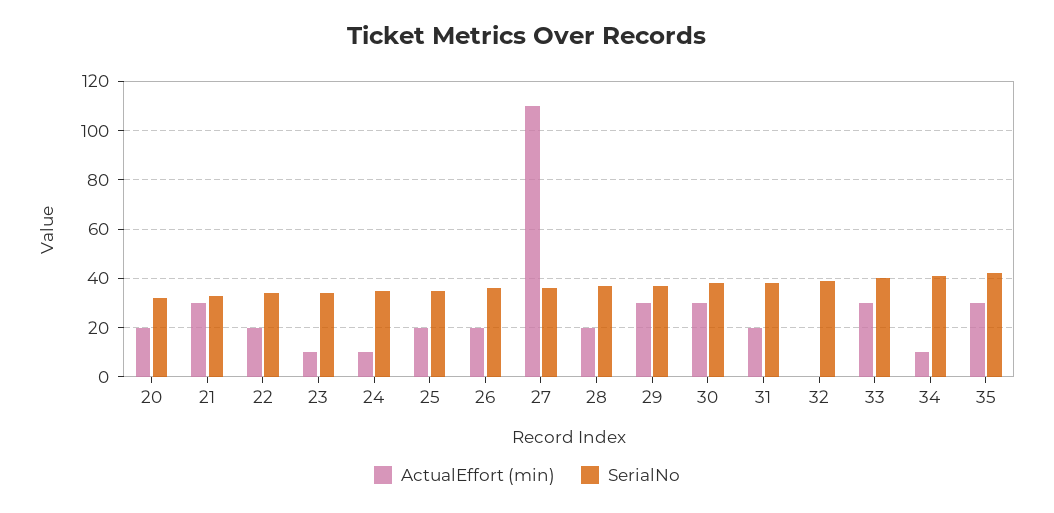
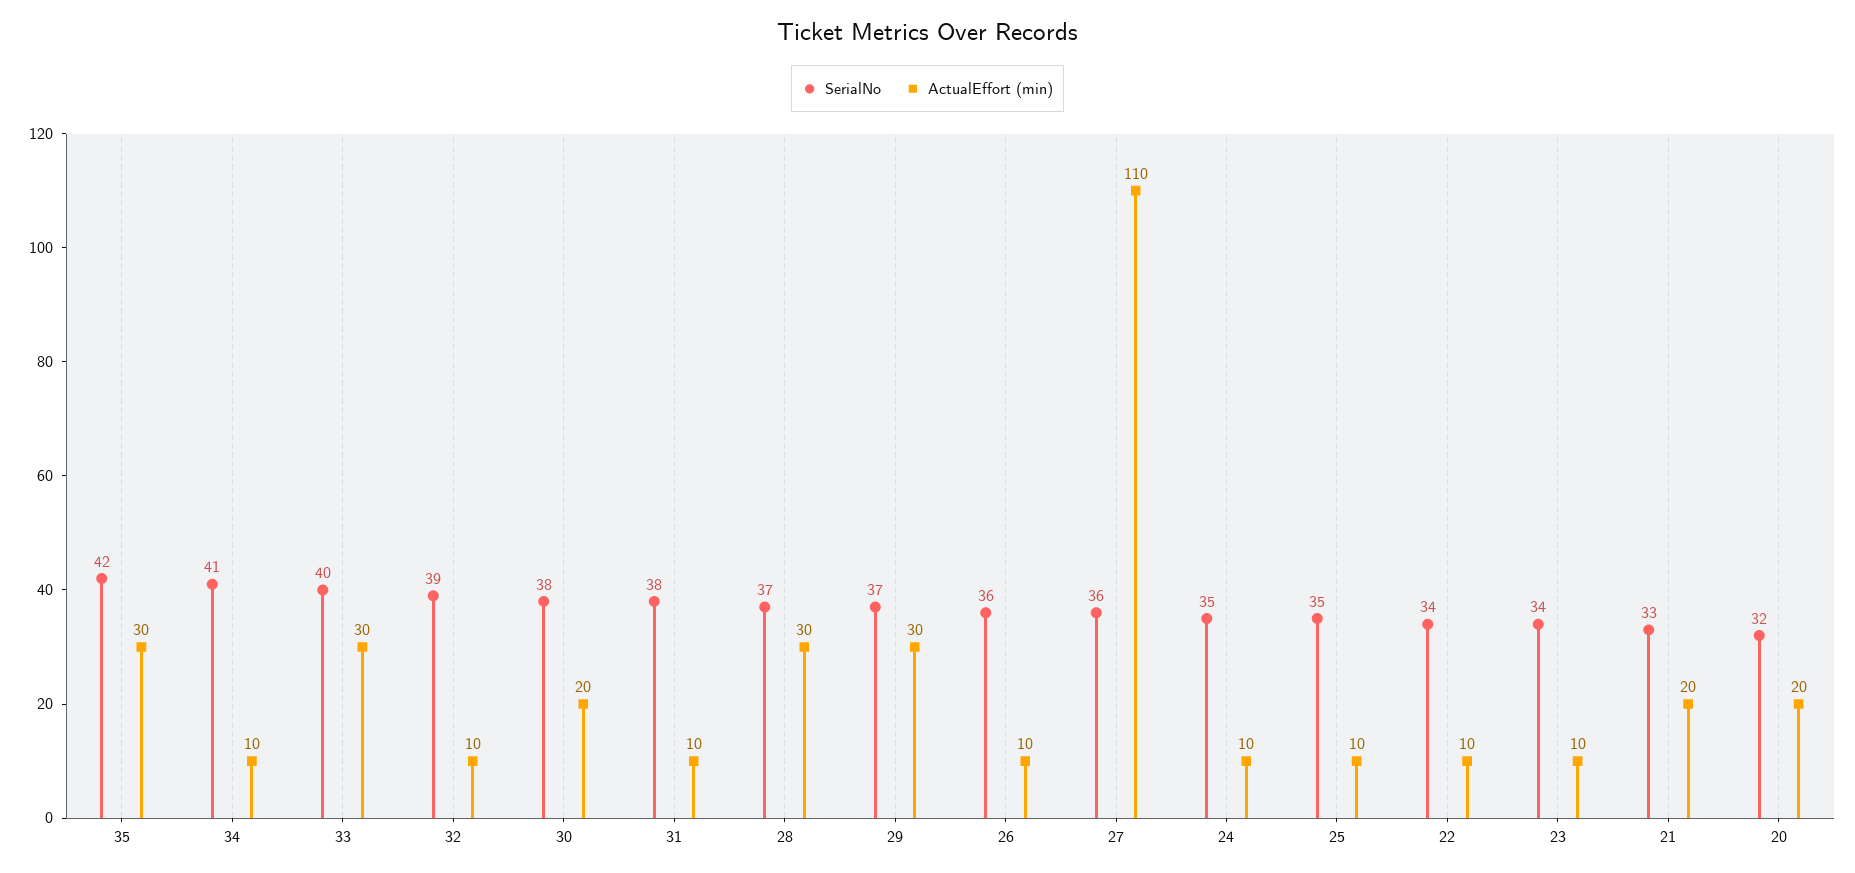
ActualEffort (min), 21: 30 -> 20
ActualEffort (min), 22: 20 -> 10
ActualEffort (min), 25: 20 -> 10
ActualEffort (min), 26: 20 -> 10
ActualEffort (min), 28: 20 -> 30
ActualEffort (min), 30: 30 -> 20
ActualEffort (min), 31: 20 -> 10
ActualEffort (min), 32: 0 -> 10

